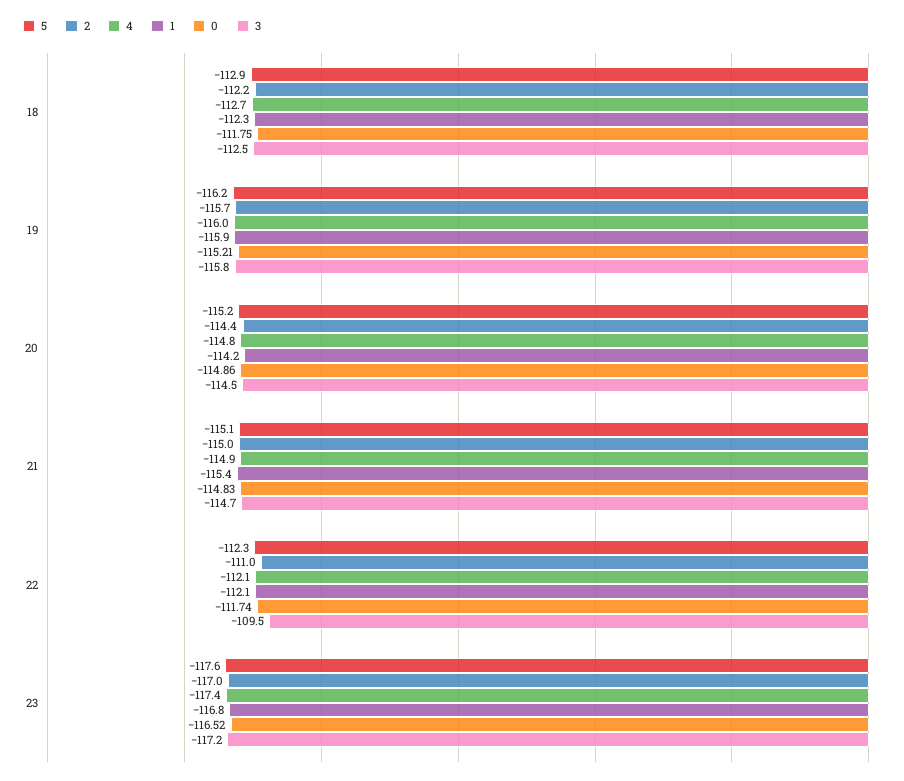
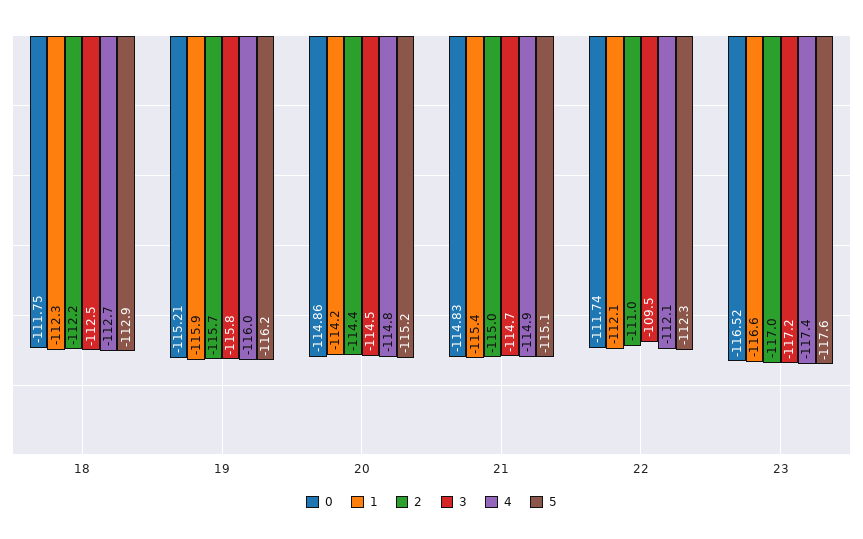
1, 23: -116.8 -> -116.6

